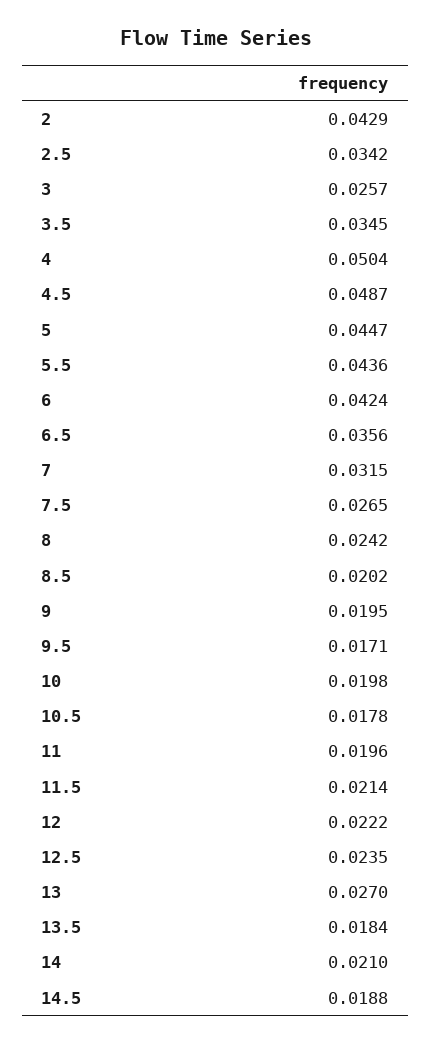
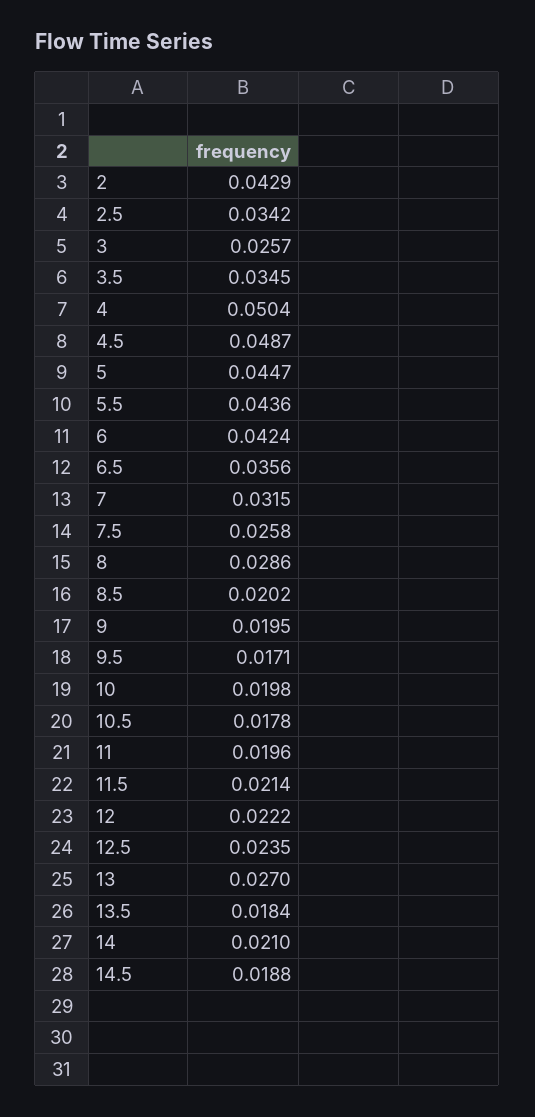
7.5: 0.0265 -> 0.0258
8: 0.0242 -> 0.0286

